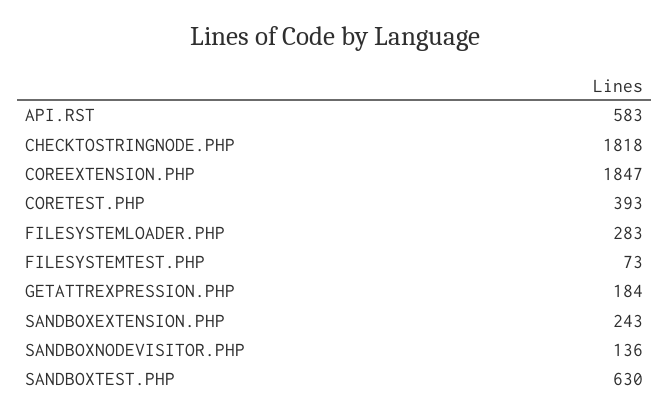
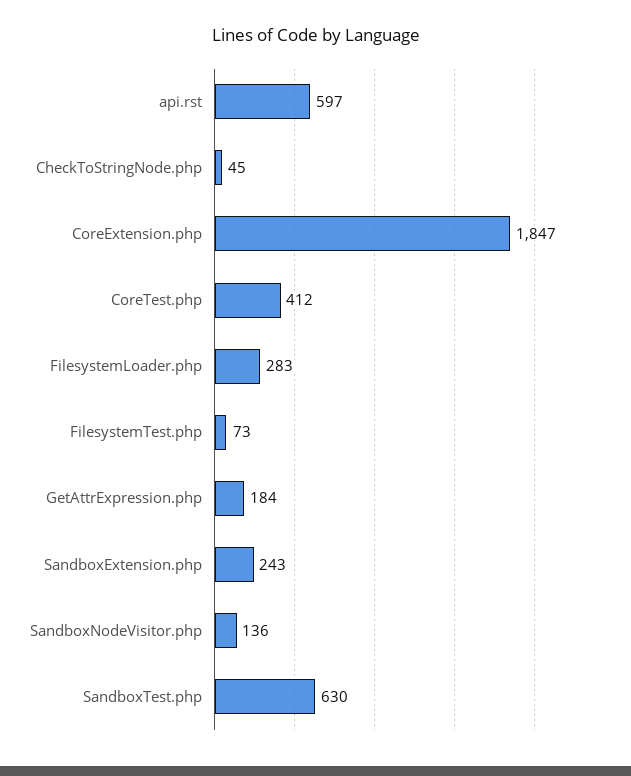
API.RST: 583 -> 597
CHECKTOSTRINGNODE.PHP: 1818 -> 45
CORETEST.PHP: 393 -> 412

